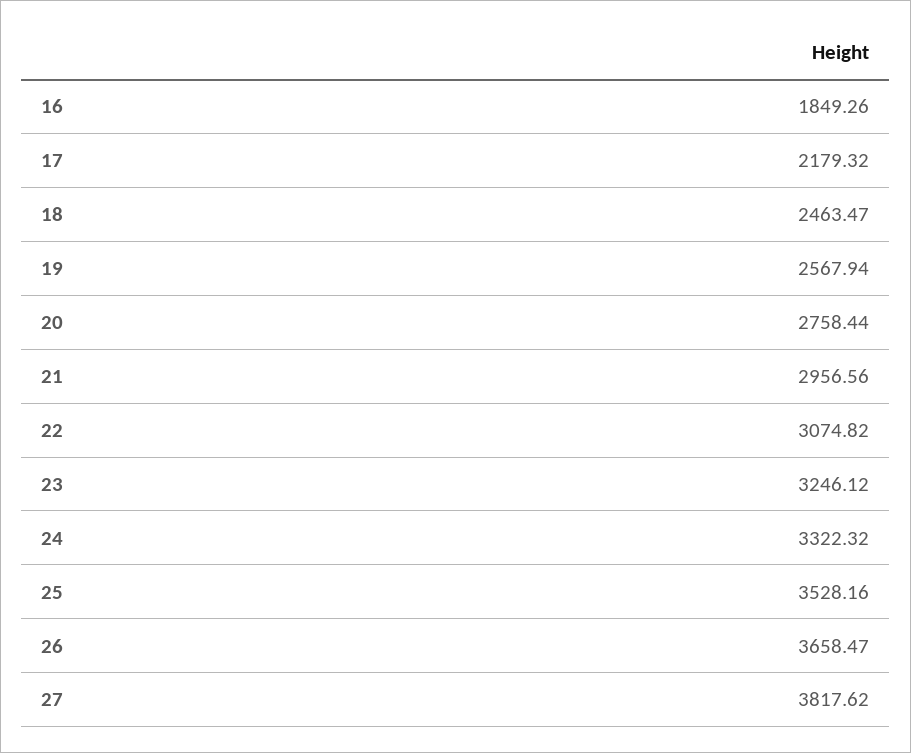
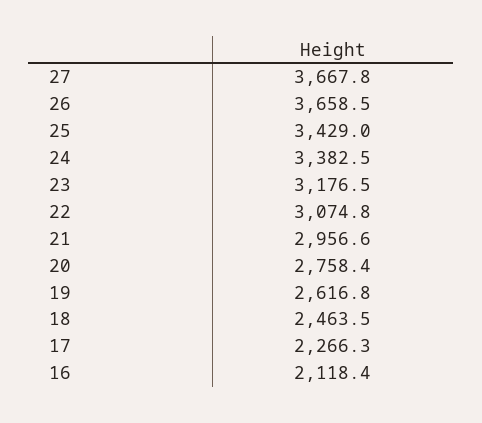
16: 1849.26 -> 2118.4
17: 2179.32 -> 2266.3
19: 2567.94 -> 2616.8
23: 3246.12 -> 3176.5
24: 3322.32 -> 3382.5
25: 3528.16 -> 3429
27: 3817.62 -> 3667.8

